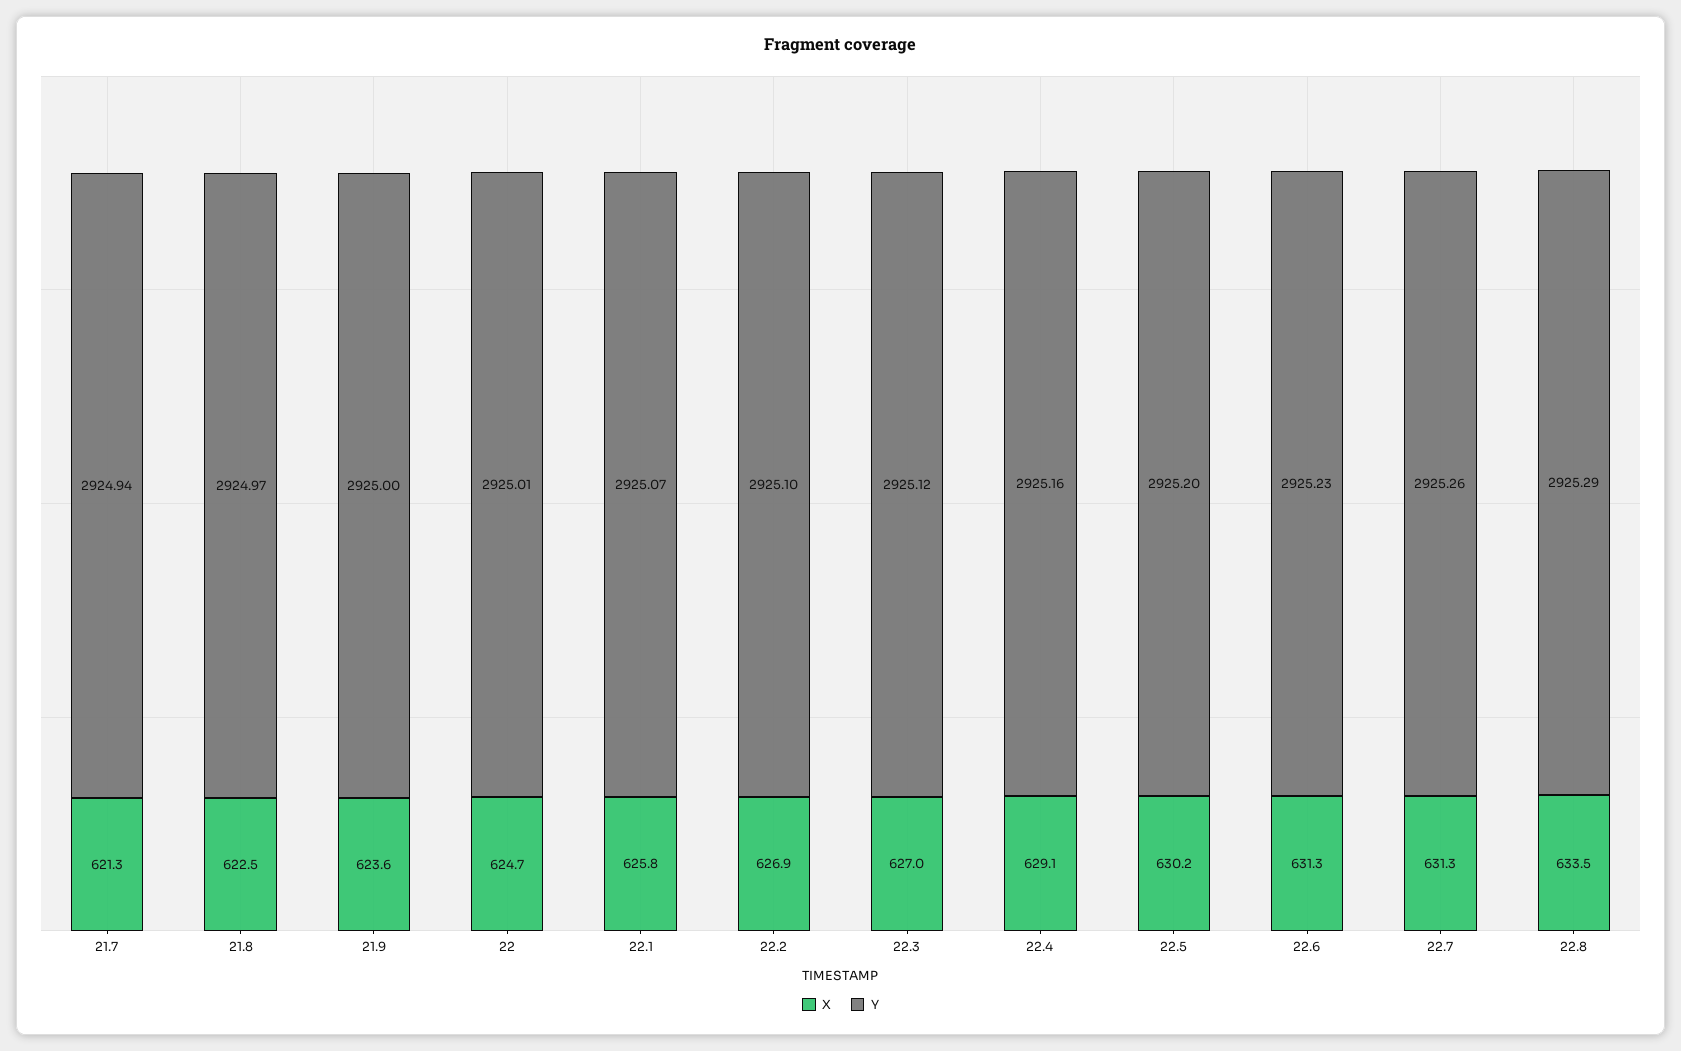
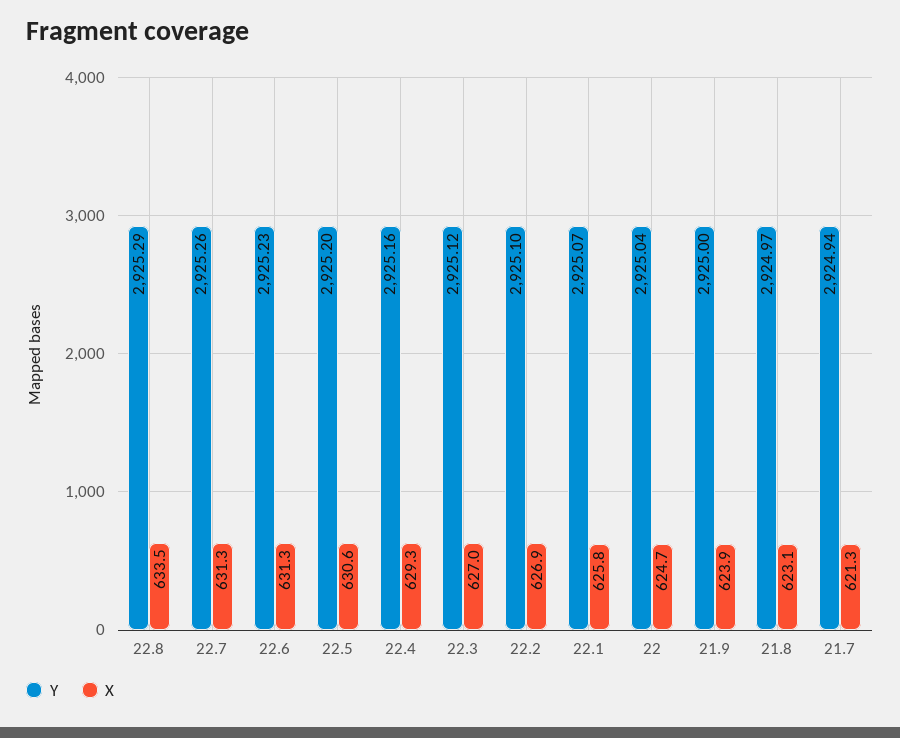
X, 21.8: 622.5 -> 623.1
X, 21.9: 623.6 -> 623.9
Y, 22: 2925.01 -> 2925.04
X, 22.4: 629.1 -> 629.3
X, 22.5: 630.2 -> 630.6

